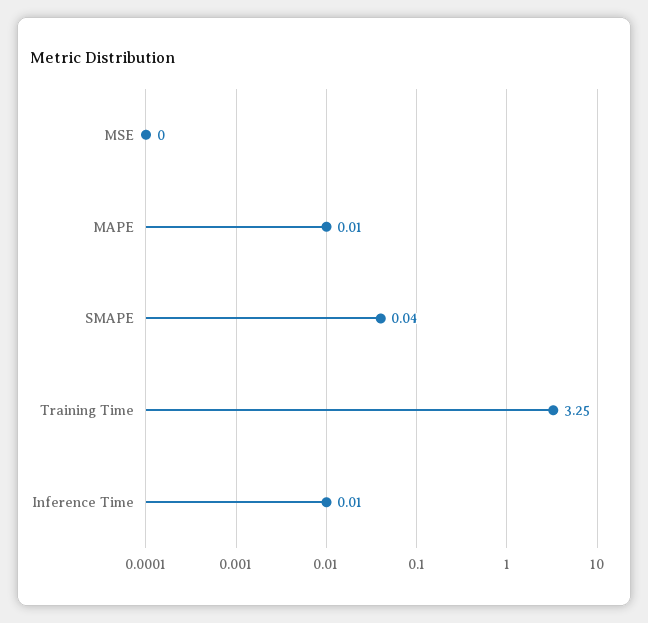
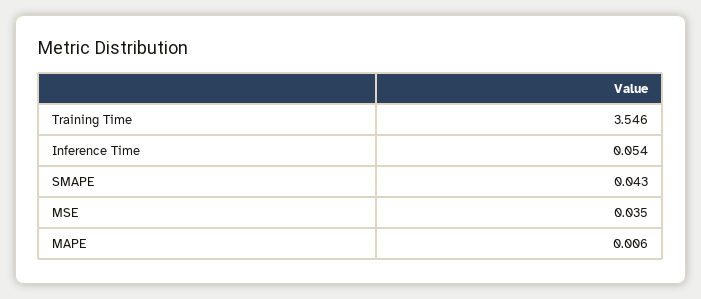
MSE: 0 -> 0.035
Training Time: 3.25 -> 3.546
Inference Time: 0.01 -> 0.054

